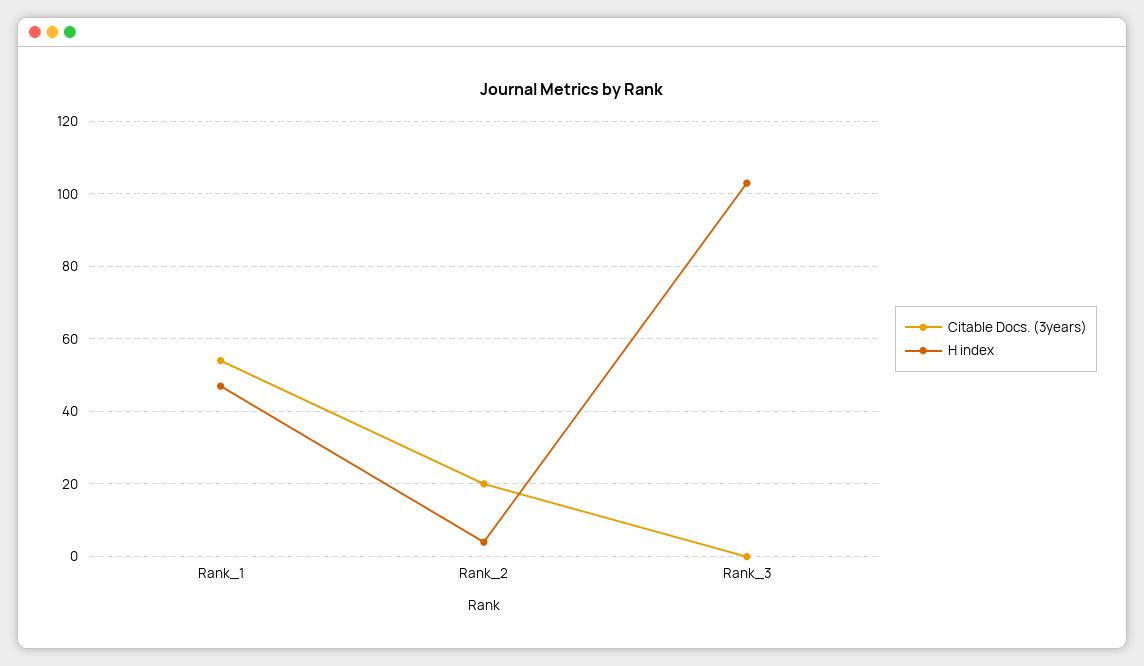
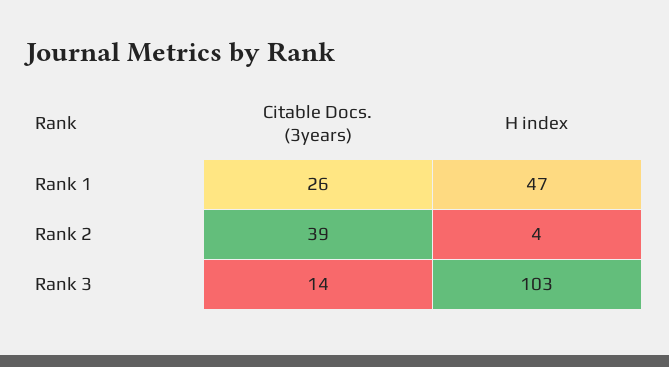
Citable Docs. (3years), Rank_1: 55 -> 26
Citable Docs. (3years), Rank_2: 20 -> 39
Citable Docs. (3years), Rank_3: 0 -> 14

